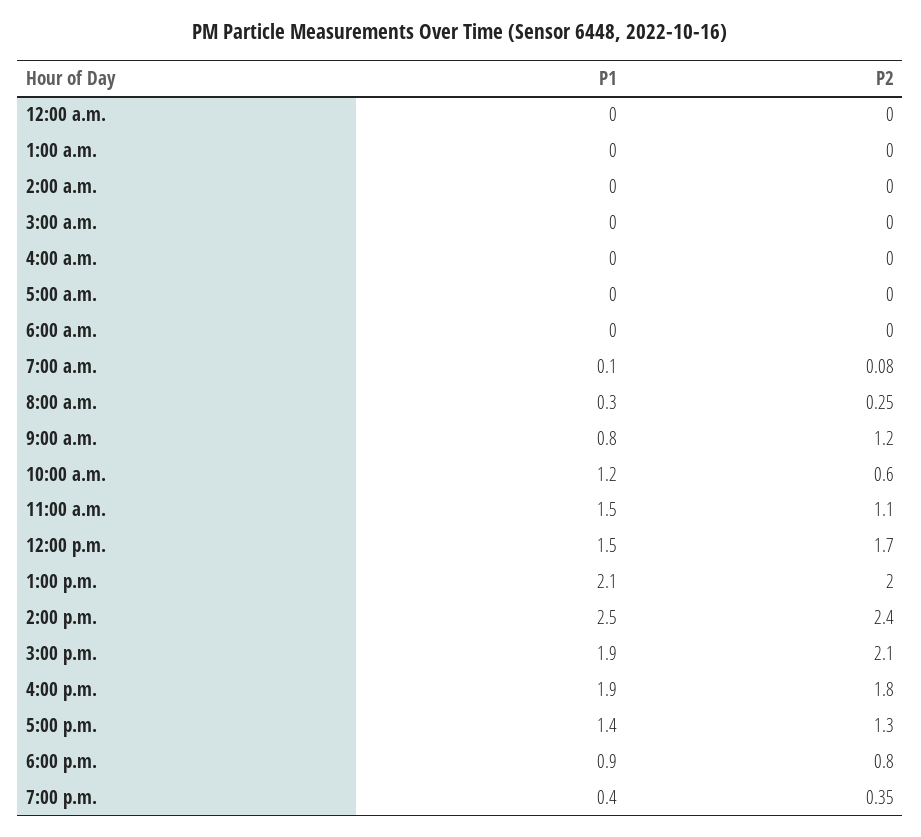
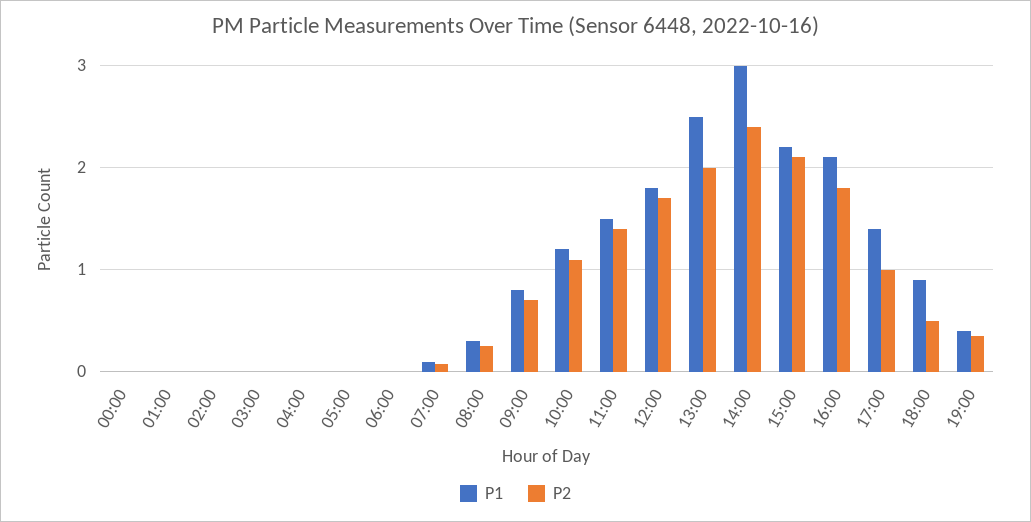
P2, 9:00 a.m.: 1.2 -> 0.7
P2, 10:00 a.m.: 0.6 -> 1.1
P2, 11:00 a.m.: 1.1 -> 1.4
P1, 12:00 p.m.: 1.5 -> 1.8
P1, 1:00 p.m.: 2.1 -> 2.5
P1, 2:00 p.m.: 2.5 -> 3
P1, 3:00 p.m.: 1.9 -> 2.2
P1, 4:00 p.m.: 1.9 -> 2.1
P2, 5:00 p.m.: 1.3 -> 1
P2, 6:00 p.m.: 0.8 -> 0.5

